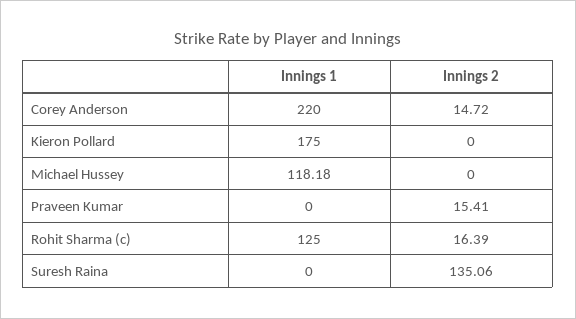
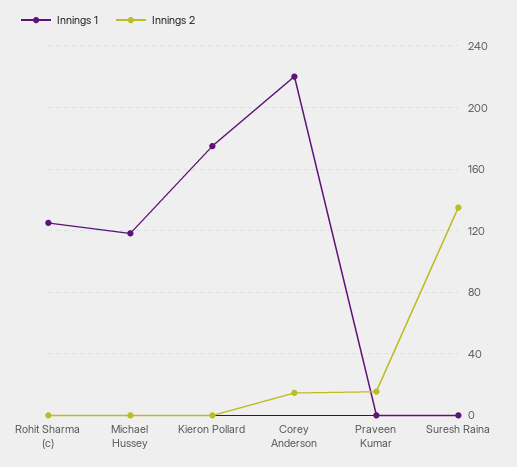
Innings 2, Rohit Sharma (c): 16.39 -> 0

